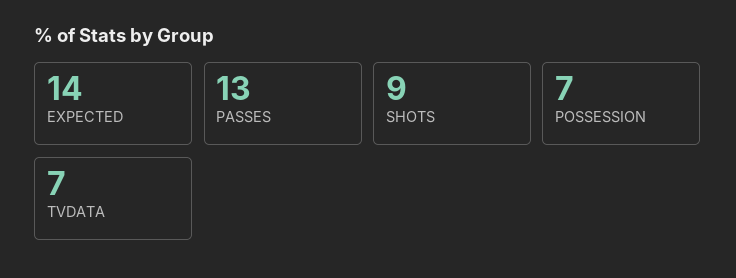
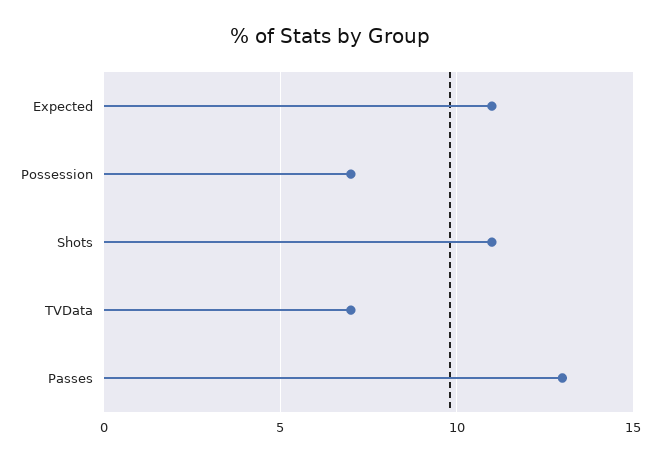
EXPECTED: 14 -> 11
SHOTS: 9 -> 11

